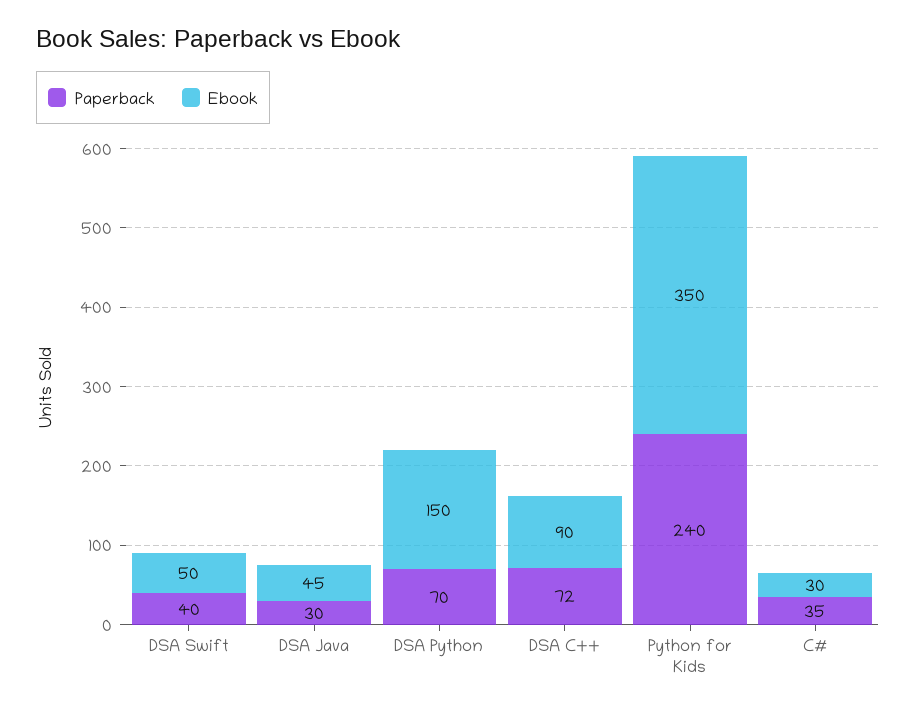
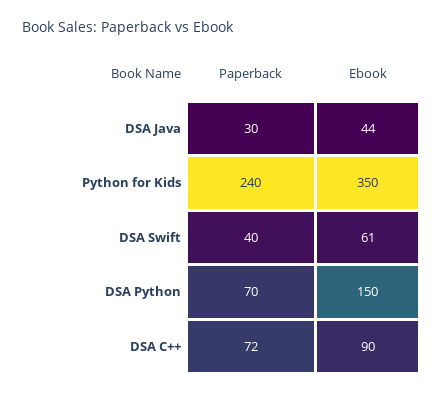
Ebook, DSA Swift: 50 -> 61
Ebook, DSA Java: 45 -> 44
Paperback, C#: 35 -> none
Ebook, C#: 30 -> none

